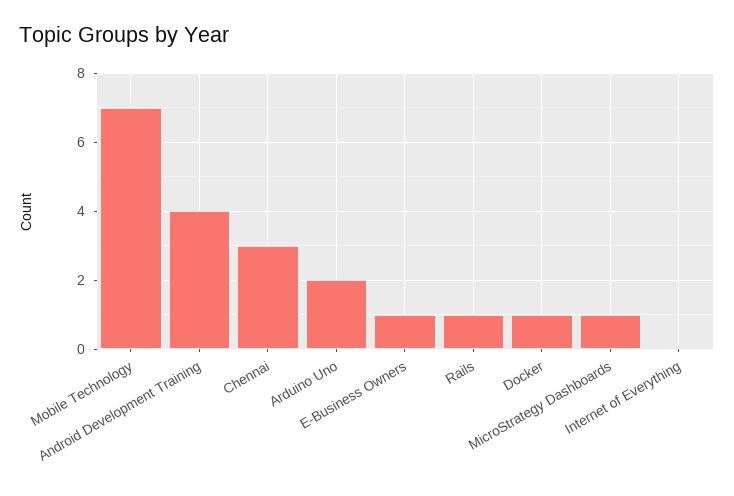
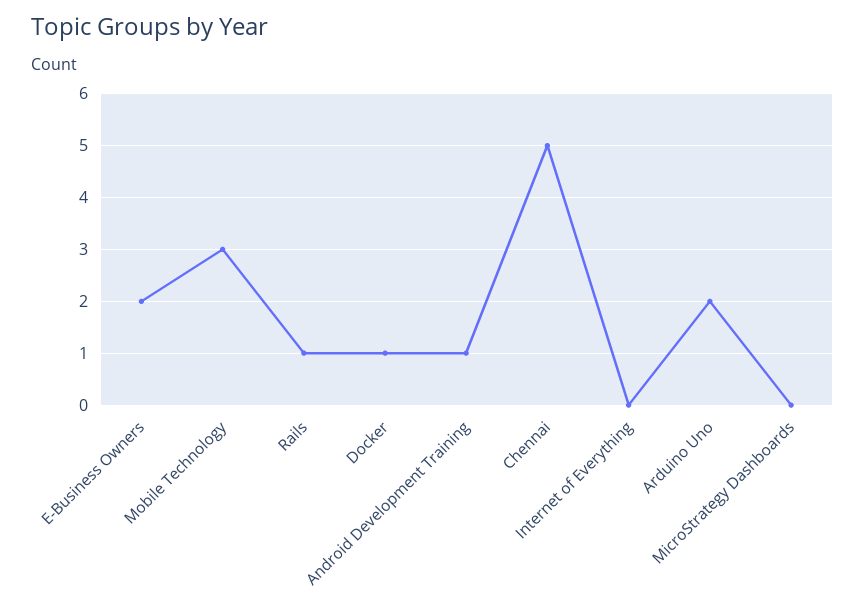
Mobile Technology: 7 -> 3
Android Development Training: 4 -> 1
Chennai: 3 -> 5
E-Business Owners: 1 -> 2
MicroStrategy Dashboards: 1 -> 0

